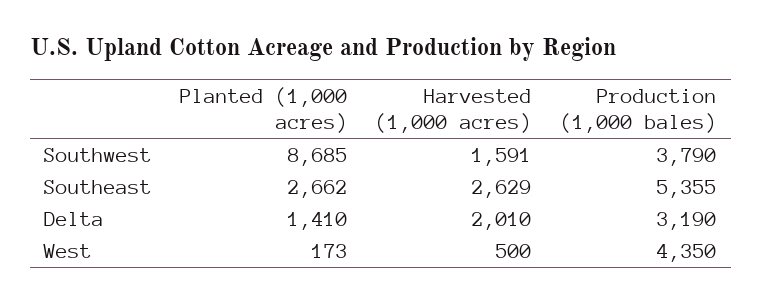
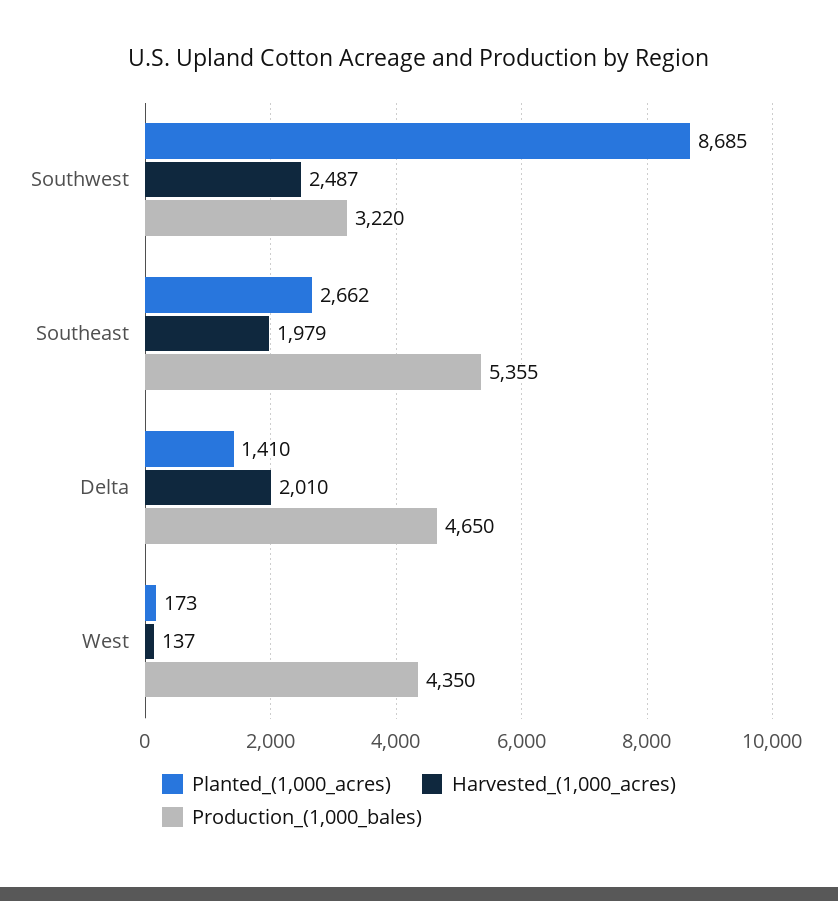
Harvested (1,000 acres), Southwest: 1591 -> 2487
Production (1,000 bales), Southwest: 3790 -> 3220
Harvested (1,000 acres), Southeast: 2629 -> 1979
Production (1,000 bales), Delta: 3190 -> 4650
Harvested (1,000 acres), West: 500 -> 137

